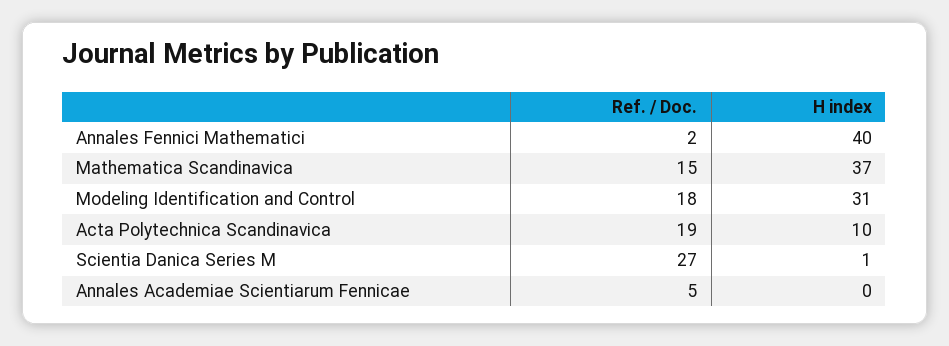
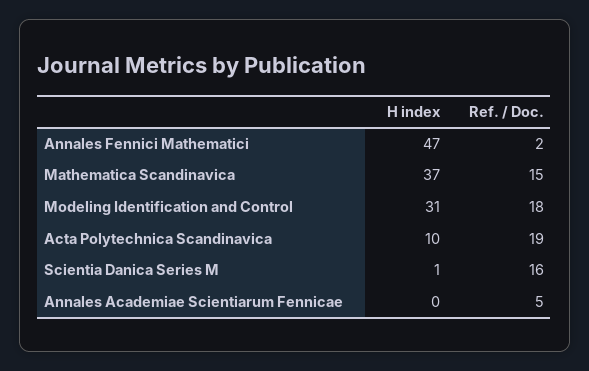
H index, Annales Fennici Mathematici: 40 -> 47
Ref. / Doc., Scientia Danica Series M: 27 -> 16

